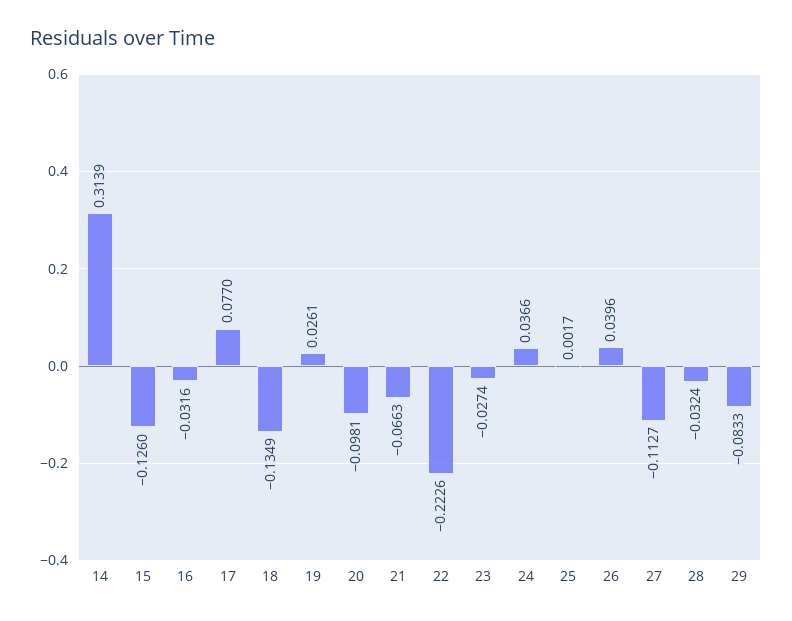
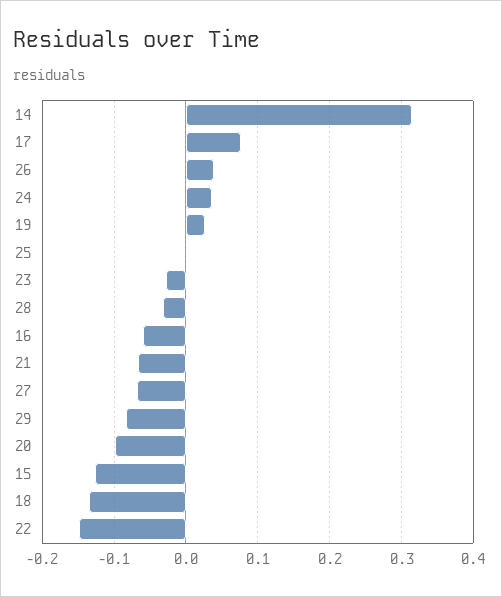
16: -0.0316 -> -0.06
22: -0.2226 -> -0.15
27: -0.1127 -> -0.07

